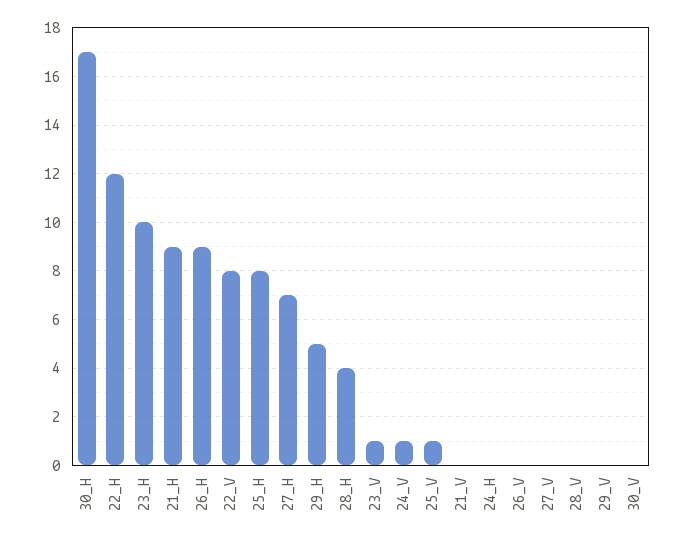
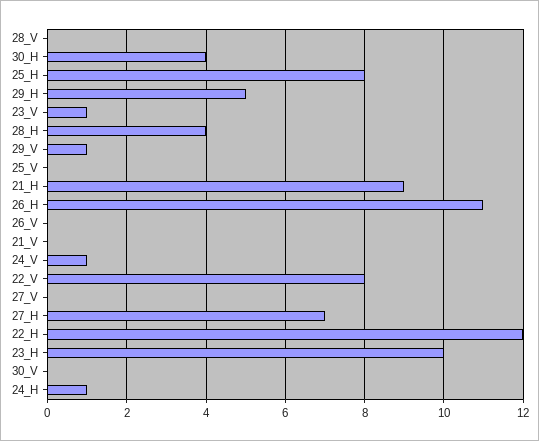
30_H: 17 -> 4
26_H: 9 -> 11
25_V: 1 -> 0
24_H: 0 -> 1
29_V: 0 -> 1

